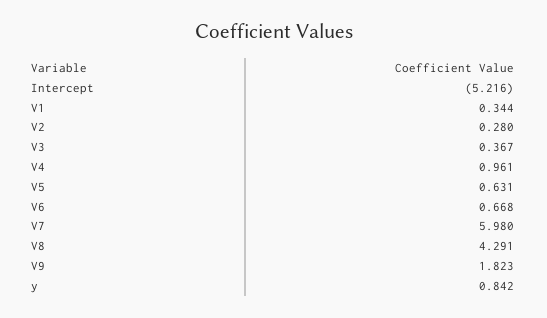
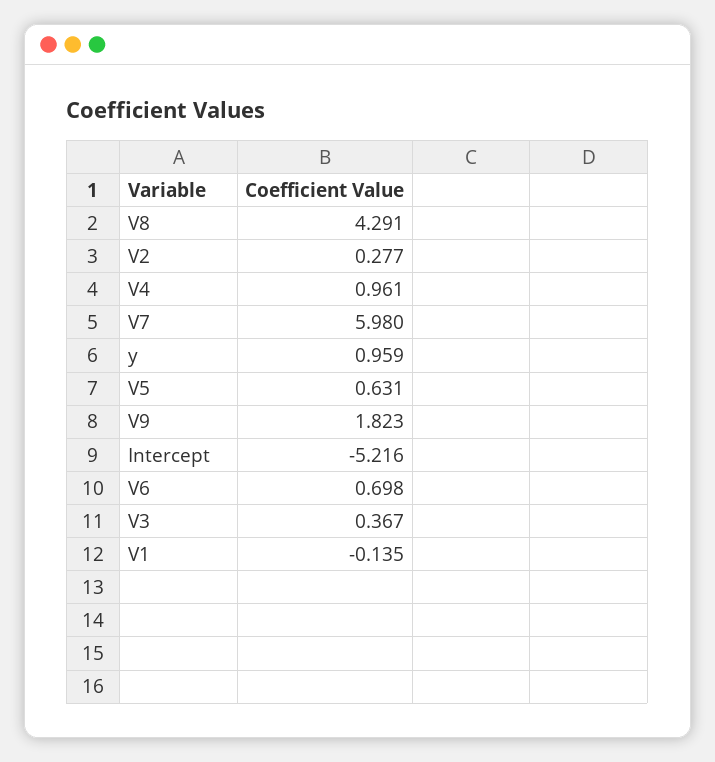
V1: 0.344 -> -0.135
V2: 0.28 -> 0.277
V6: 0.668 -> 0.698
y: 0.842 -> 0.959

